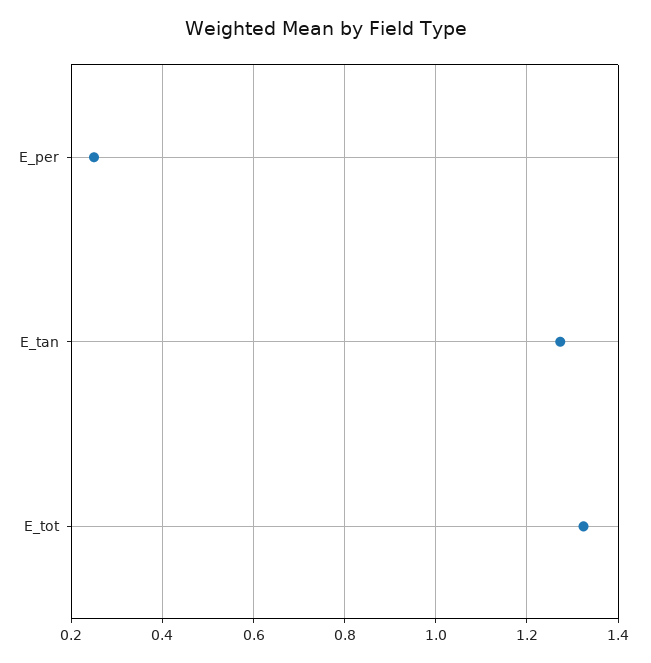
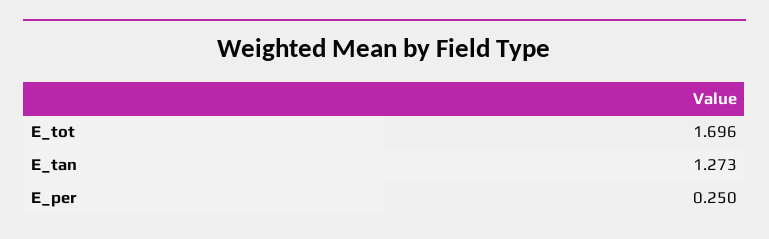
E_tot: 1.32 -> 1.696

